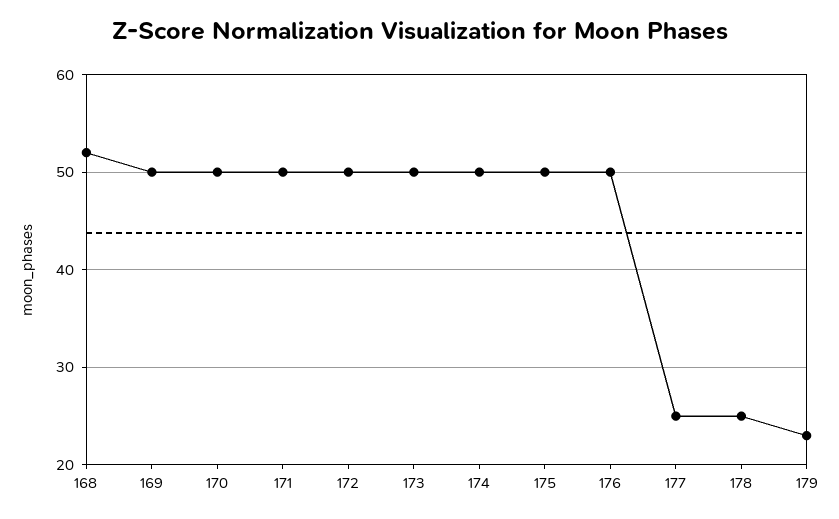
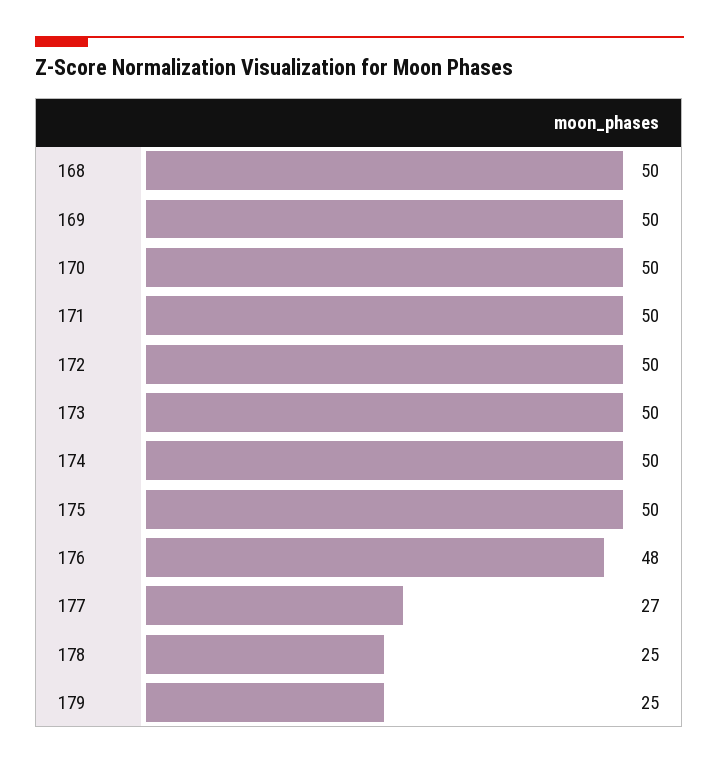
168: 52 -> 50
176: 50 -> 48
177: 25 -> 27
179: 23 -> 25

